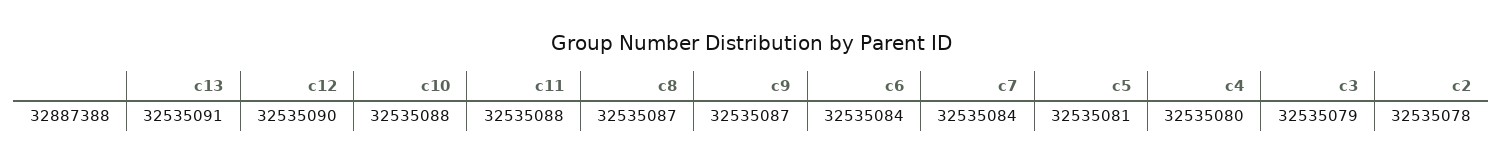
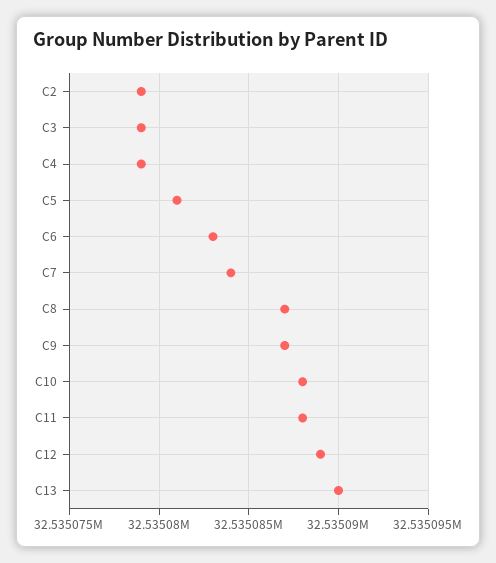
c13: 32535091 -> 32535090
c12: 32535090 -> 32535089
c6: 32535084 -> 32535083
c4: 32535080 -> 32535079
c2: 32535078 -> 32535079

